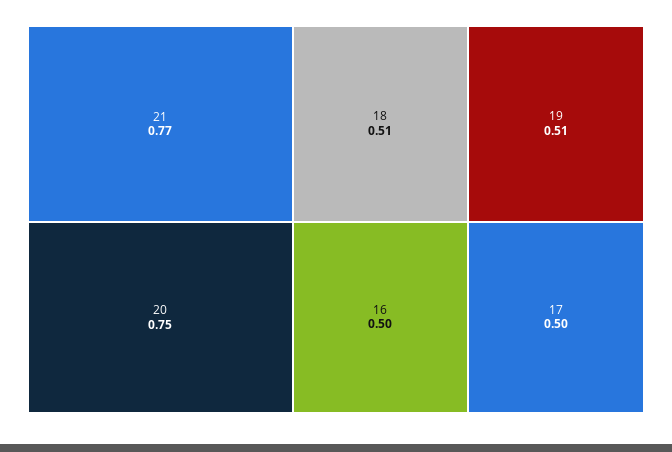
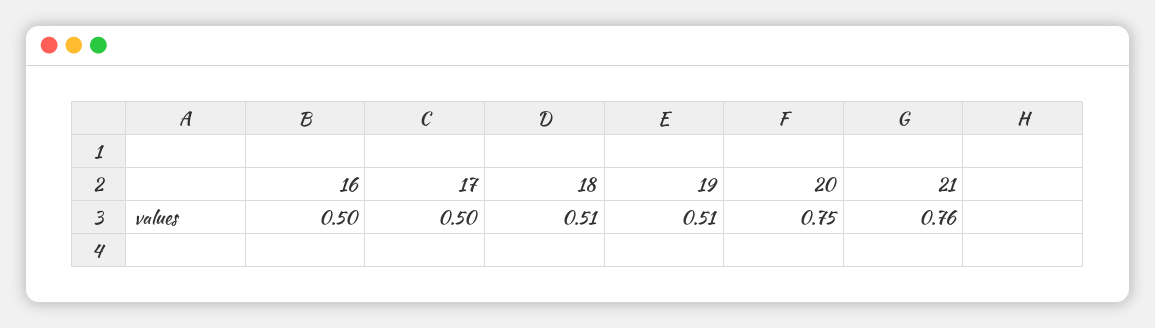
21: 0.77 -> 0.76

